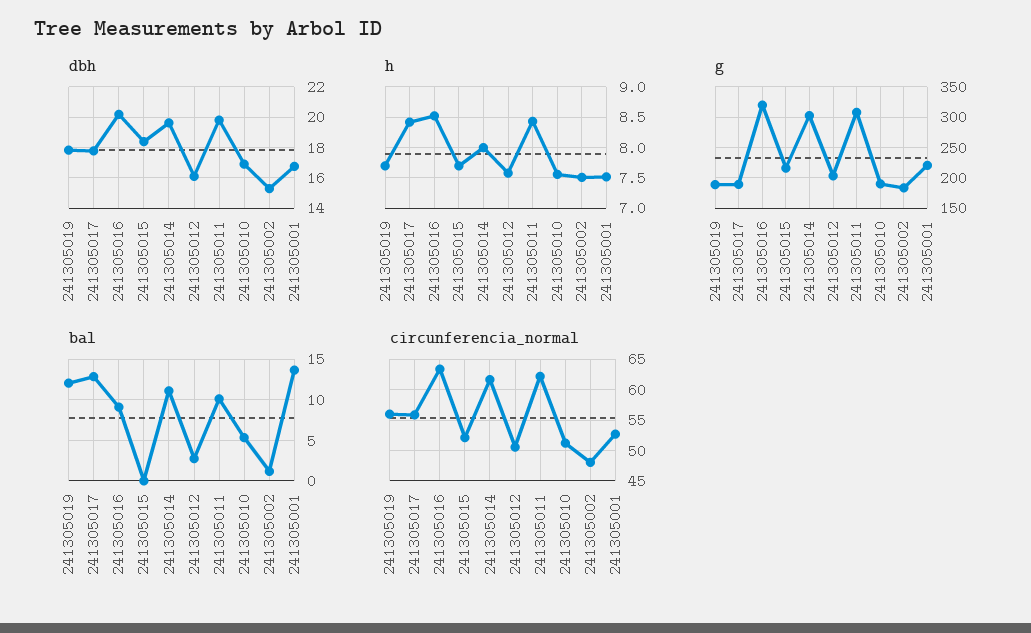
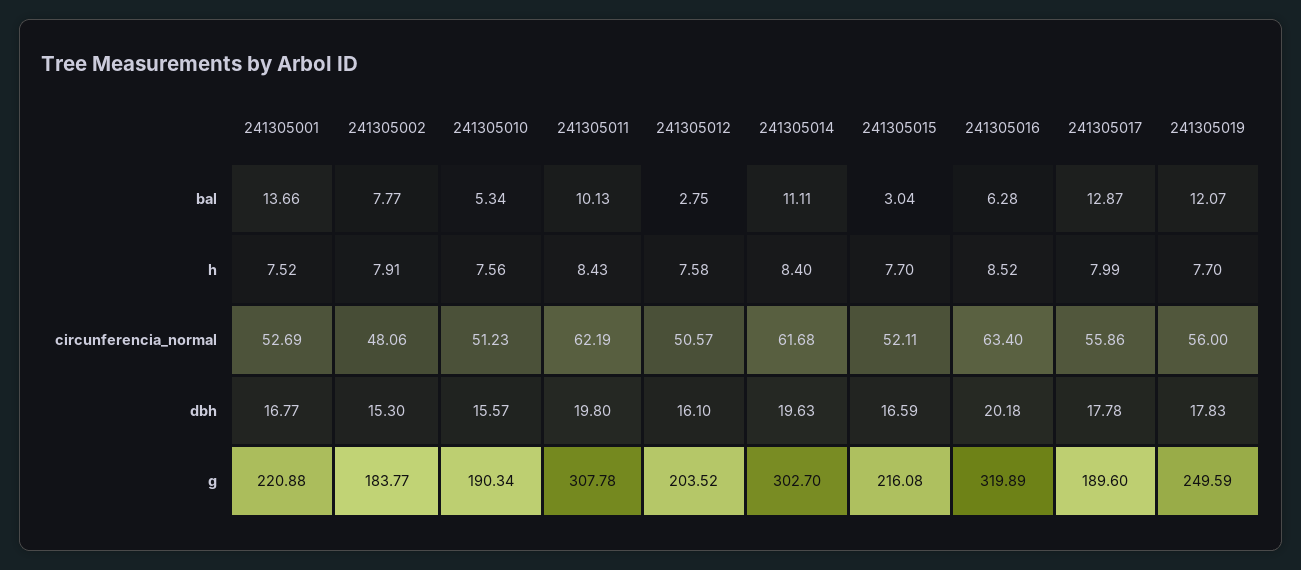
dbh, 241305015: 18.5 -> 16.59
dbh, 241305010: 17 -> 15.57
h, 241305017: 8.4 -> 7.99
h, 241305014: 8 -> 8.4
h, 241305002: 7.5 -> 7.91
g, 241305019: 190 -> 249.59
bal, 241305016: 9 -> 6.28
bal, 241305015: 0 -> 3.04
bal, 241305002: 1 -> 7.77

